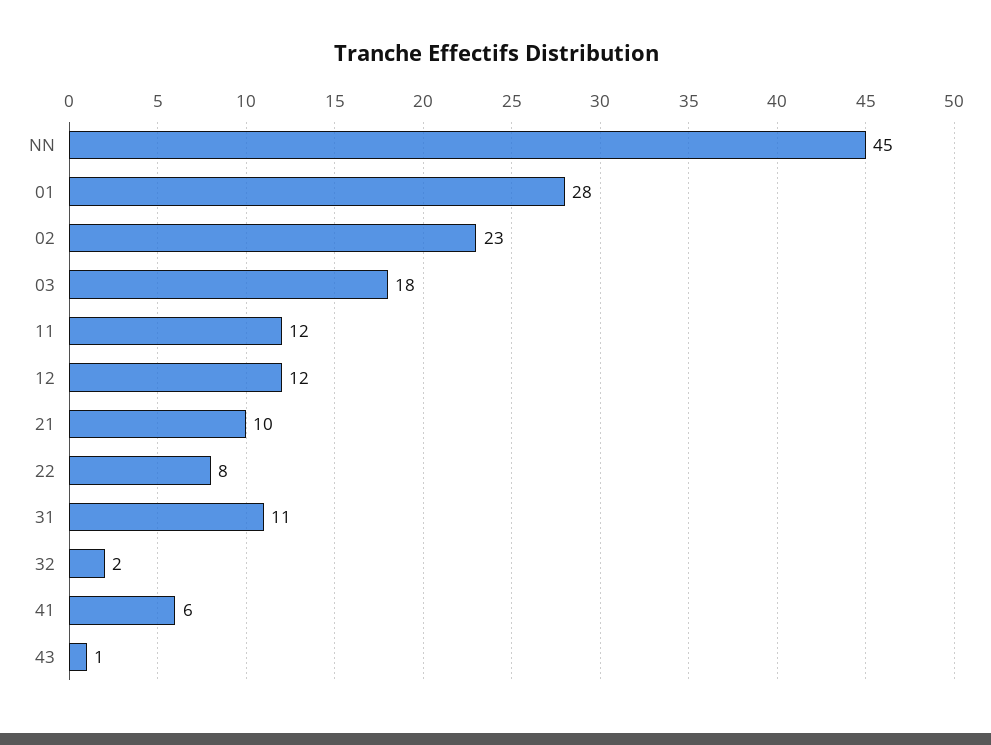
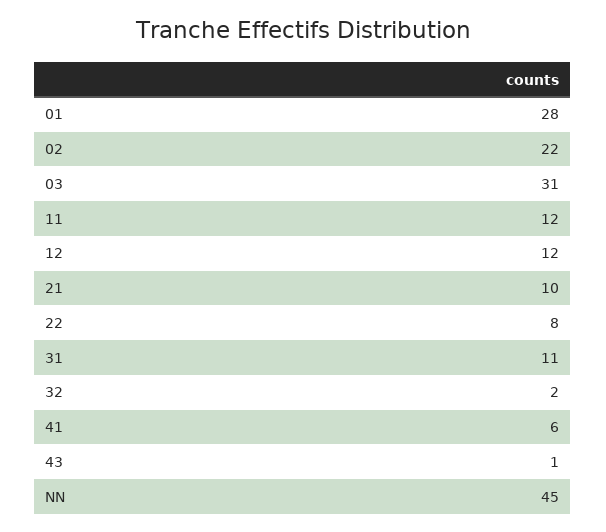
02: 23 -> 22
03: 18 -> 31

